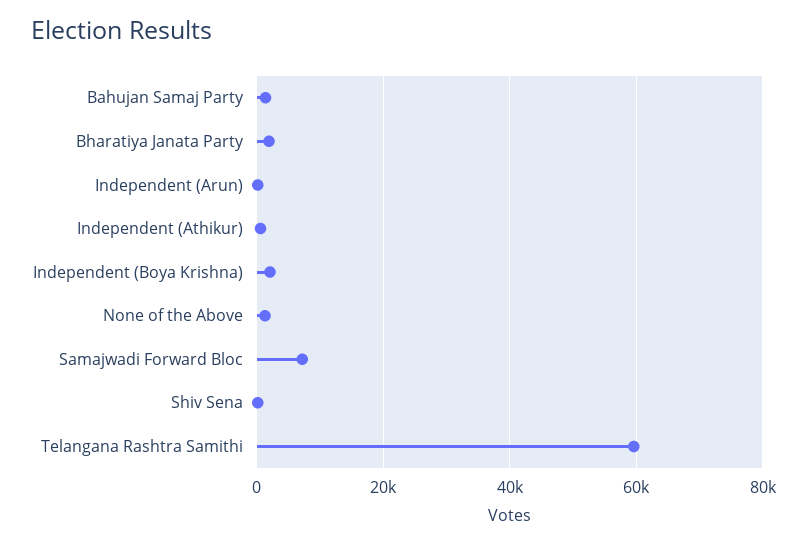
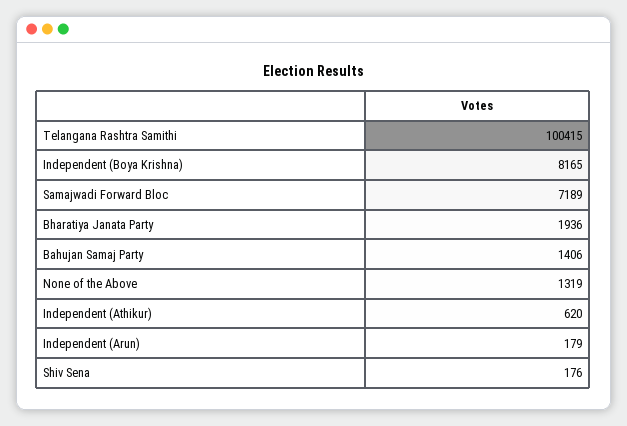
Independent (Boya Krishna): 2000 -> 8165
Telangana Rashtra Samithi: 60000 -> 100415

